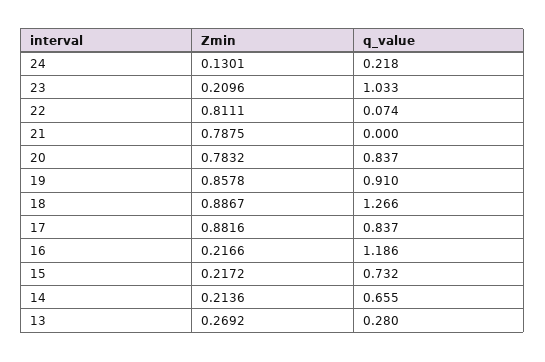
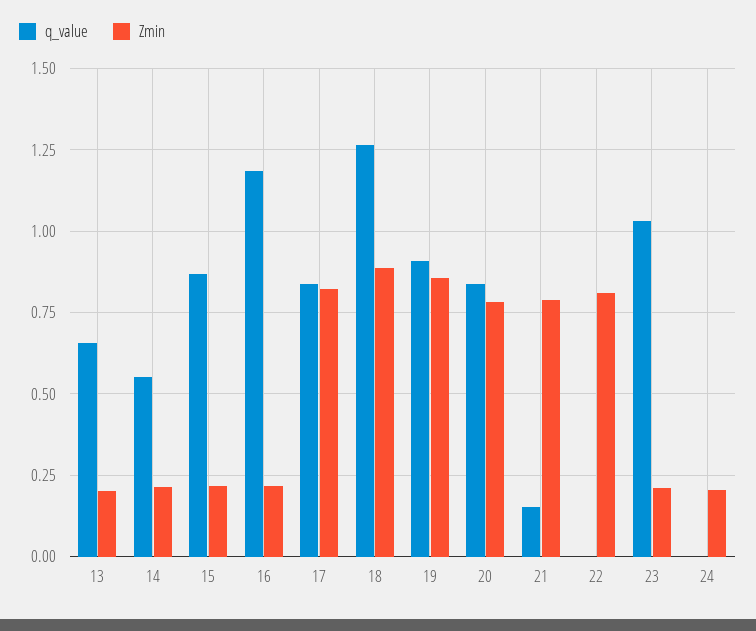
Zmin, 24: 0.1301 -> 0.2
q_value, 24: 0.218 -> 0
q_value, 22: 0.074 -> 0
q_value, 21: 0 -> 0.15
Zmin, 17: 0.8816 -> 0.825
q_value, 15: 0.732 -> 0.875
q_value, 14: 0.655 -> 0.55
Zmin, 13: 0.2692 -> 0.2
q_value, 13: 0.28 -> 0.65

